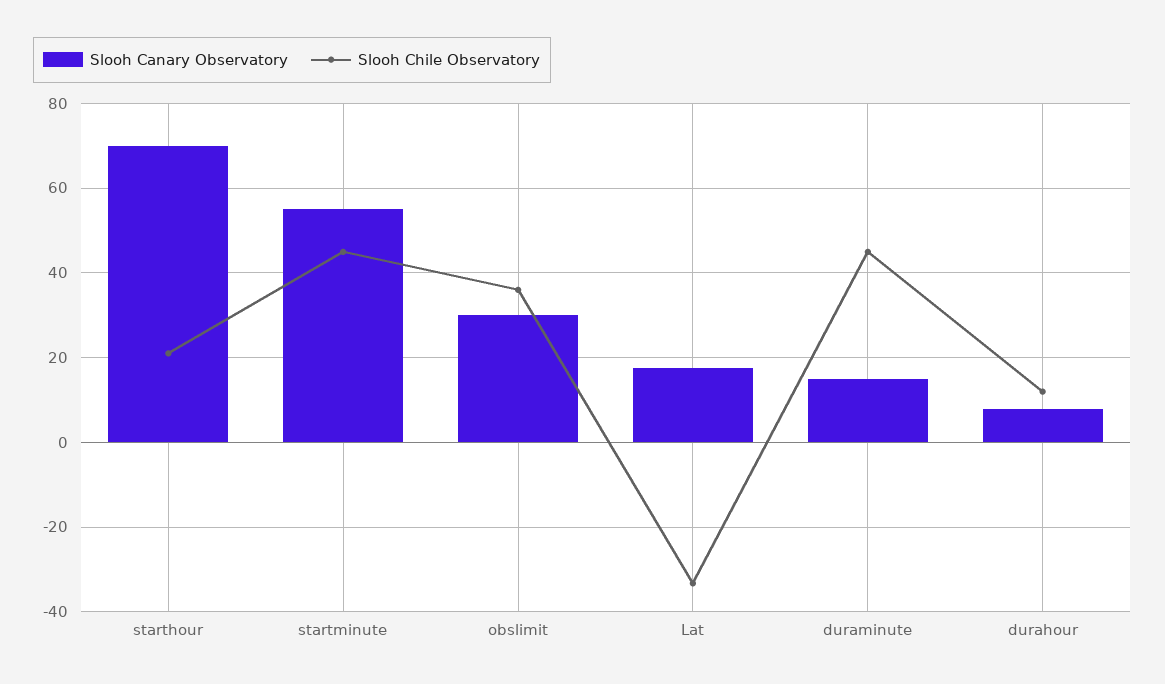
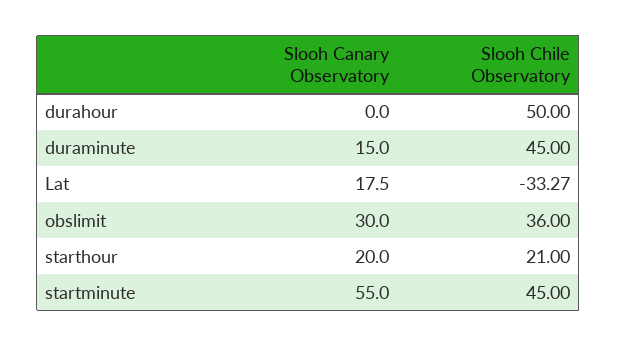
Slooh Canary Observatory, starthour: 70 -> 20
Slooh Canary Observatory, durahour: 8 -> 0
Slooh Chile Observatory, durahour: 12 -> 50

